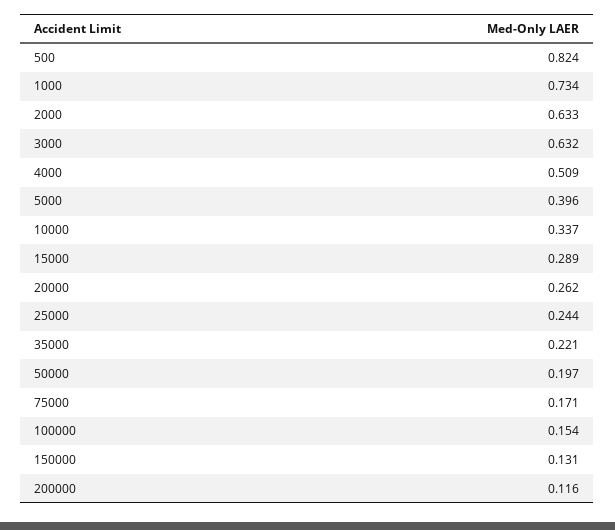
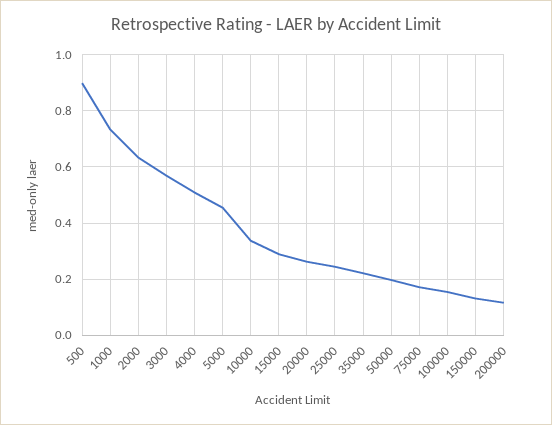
500: 0.824 -> 0.9
3000: 0.632 -> 0.575
5000: 0.396 -> 0.45

